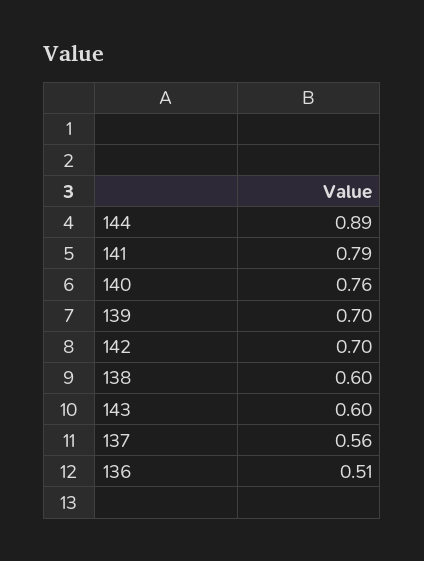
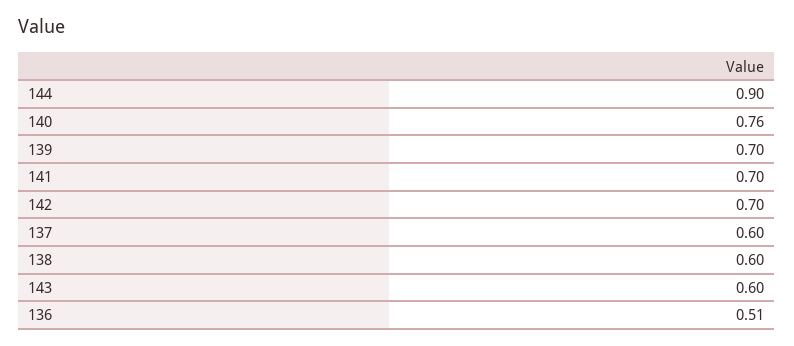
144: 0.89 -> 0.9
141: 0.79 -> 0.7
137: 0.56 -> 0.6

